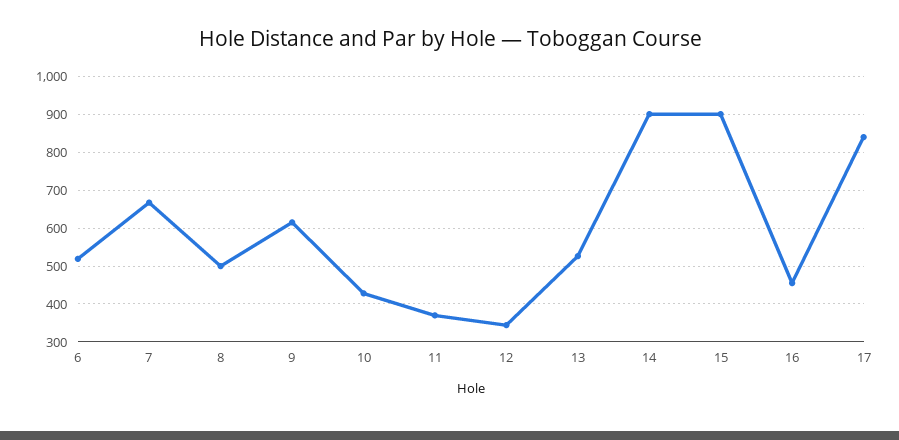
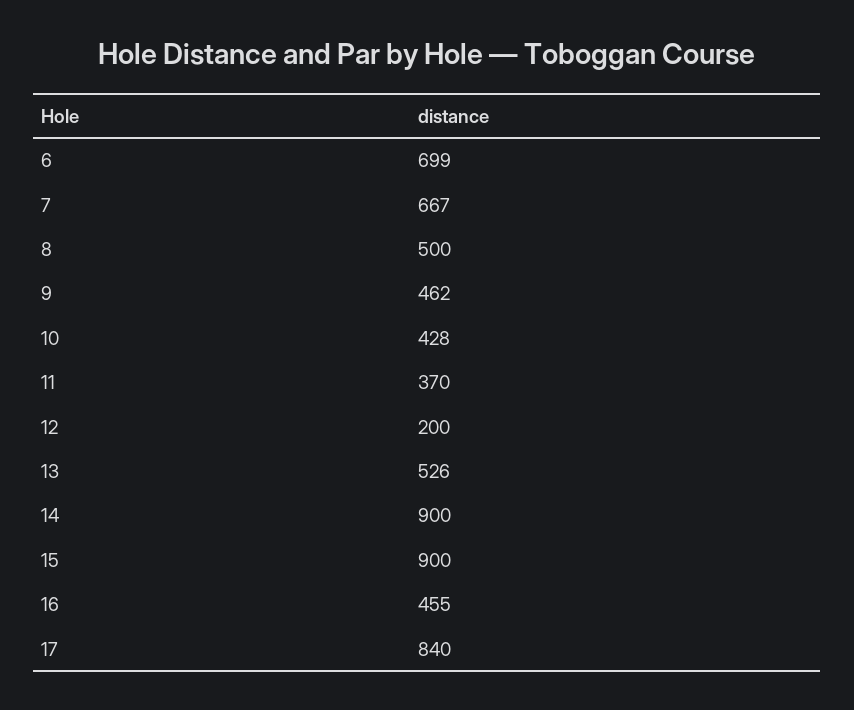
6: 520 -> 699
9: 620 -> 462
12: 340 -> 200

